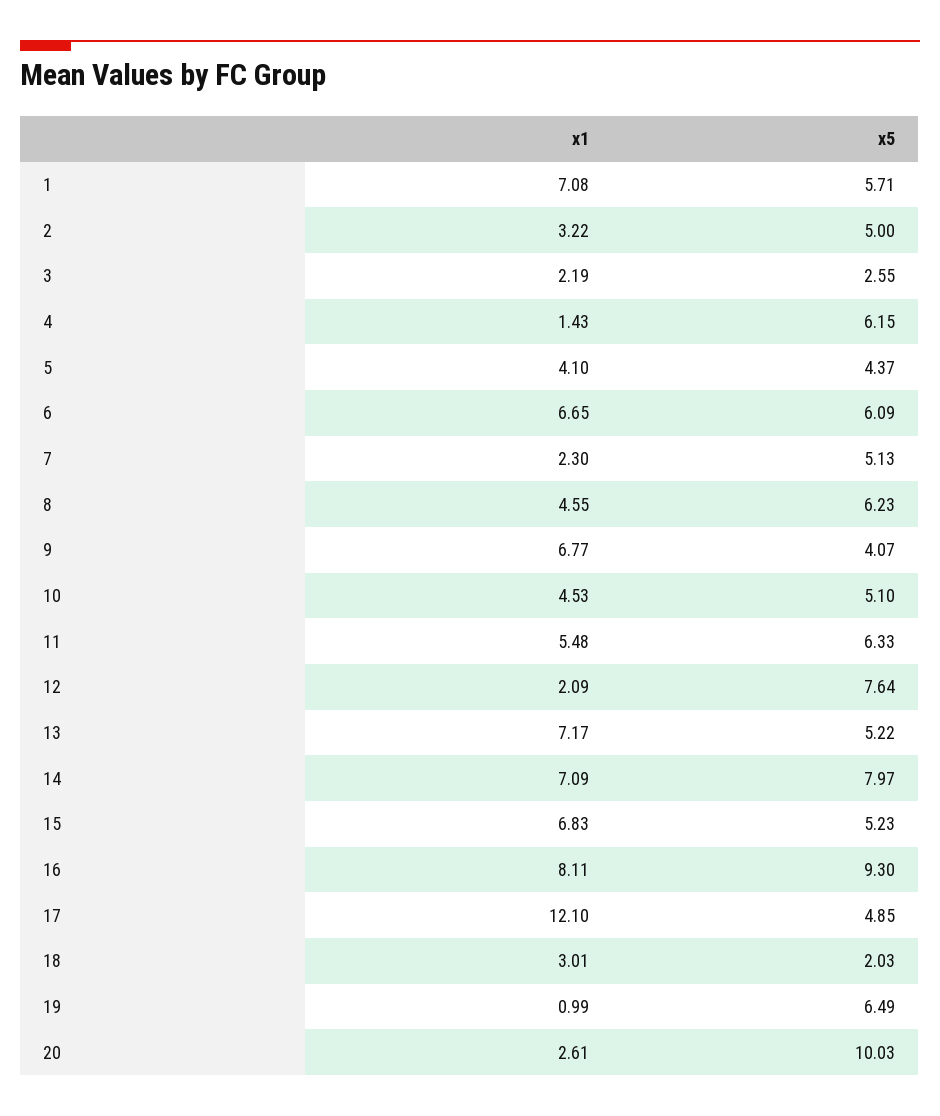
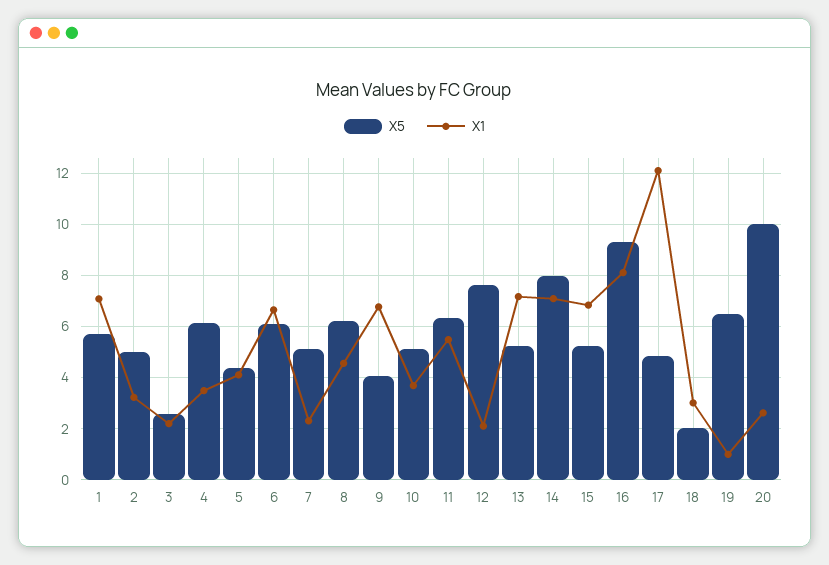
x1, 4: 1.43 -> 3.5
x1, 10: 4.53 -> 3.75

